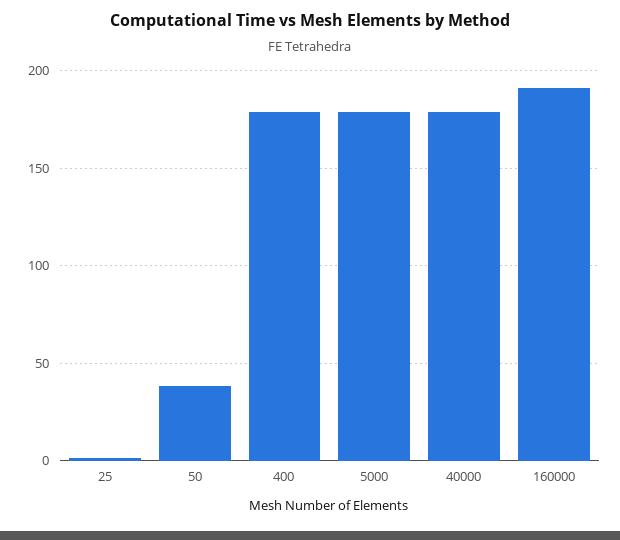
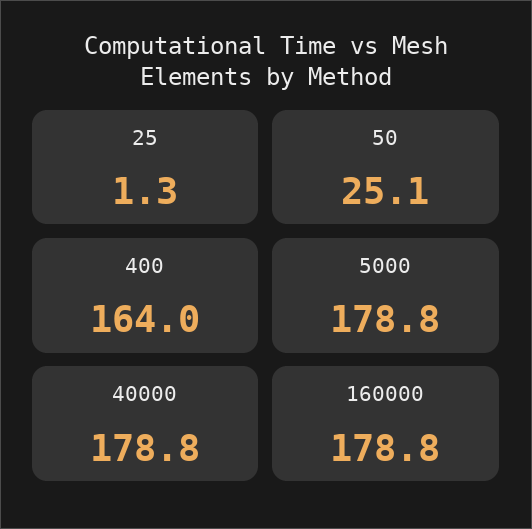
50: 40 -> 25.1
400: 180 -> 164
160000: 190 -> 178.8

